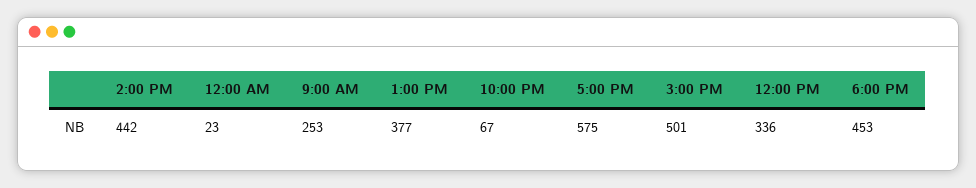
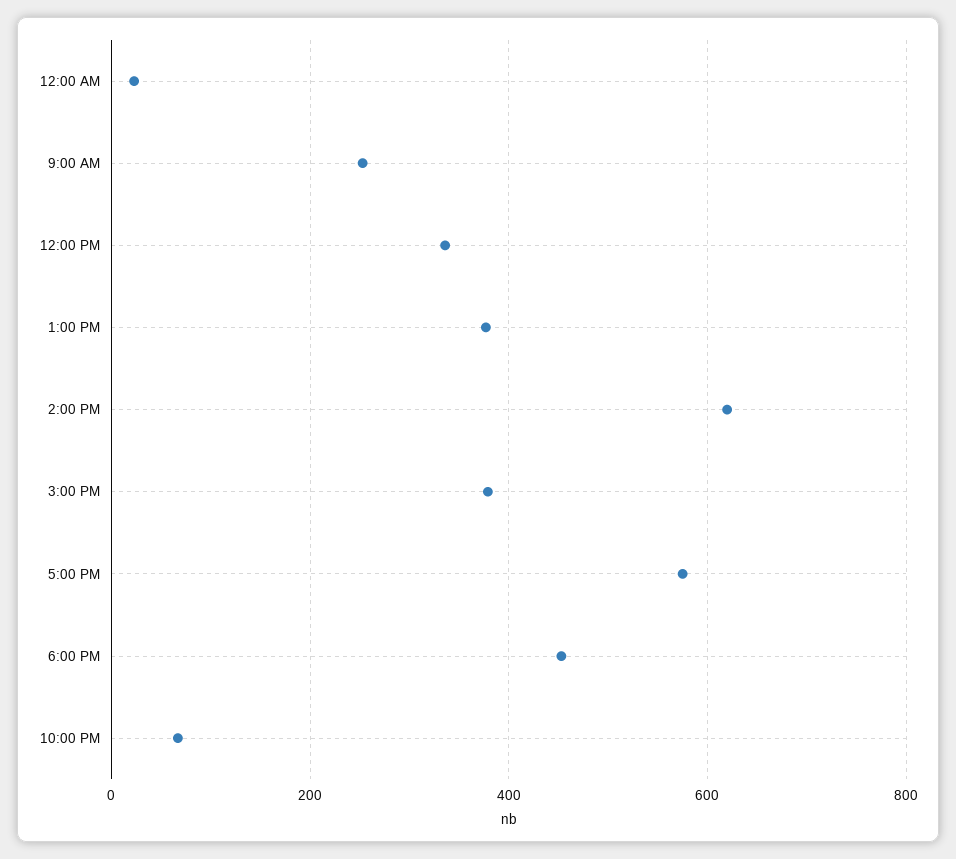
2:00 PM: 442 -> 620
3:00 PM: 501 -> 380

